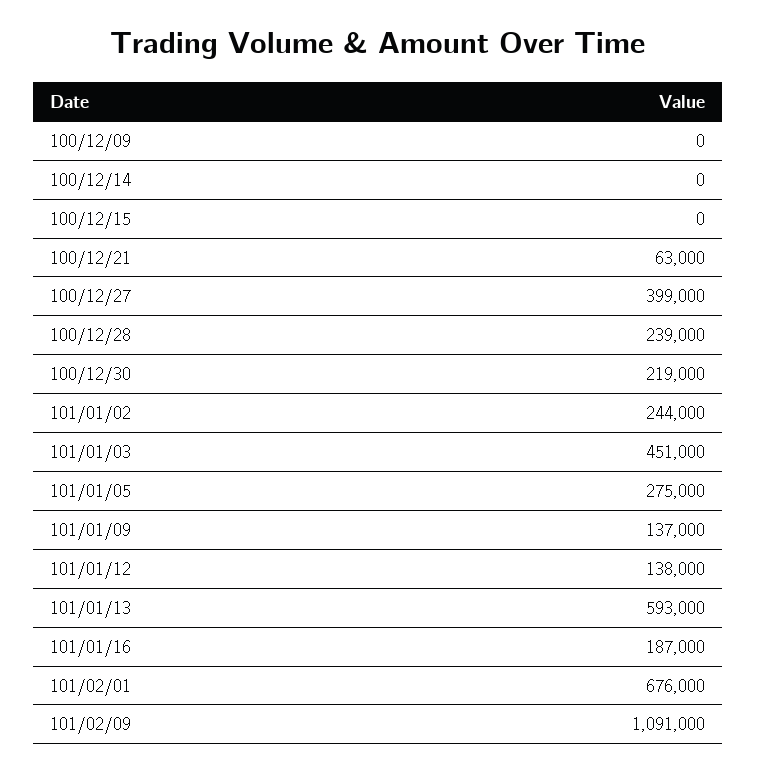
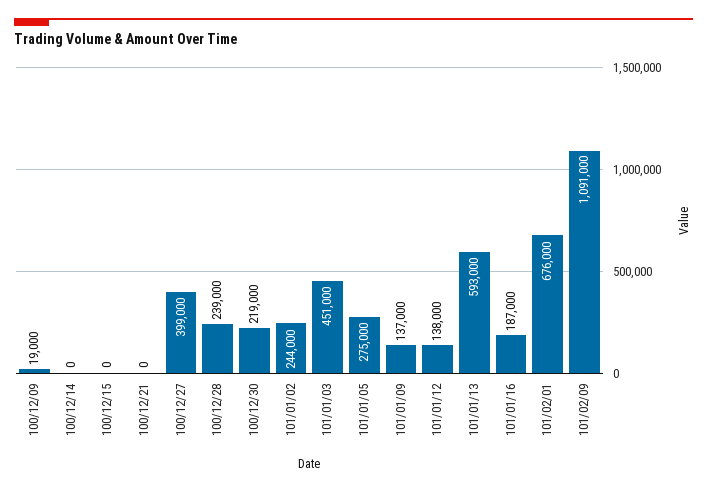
100/12/09: 0 -> 19000
100/12/21: 63000 -> 0

